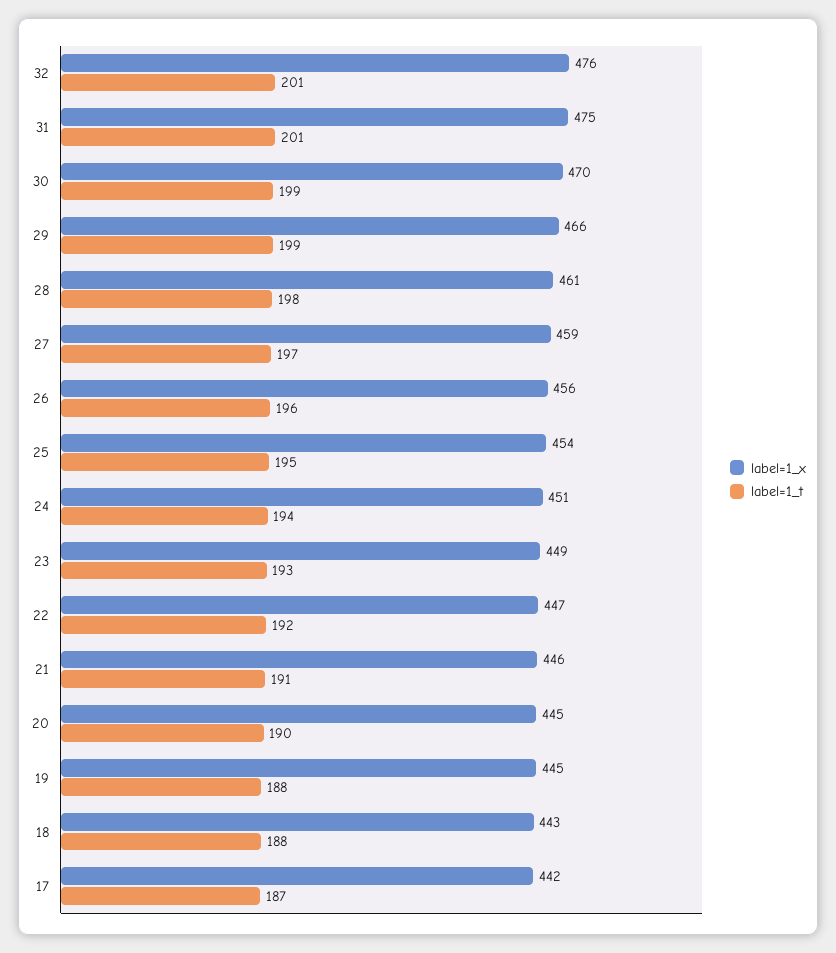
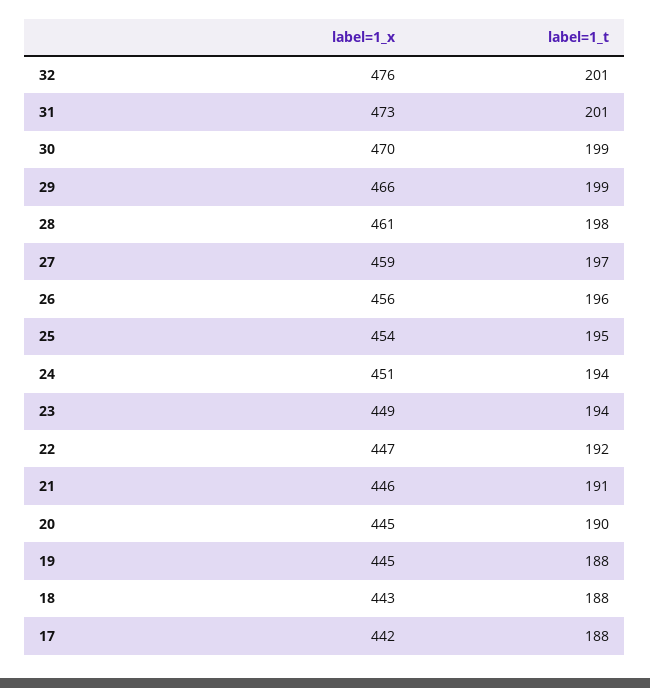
label=1_x, 31: 475 -> 473
label=1_t, 23: 193 -> 194
label=1_t, 17: 187 -> 188

